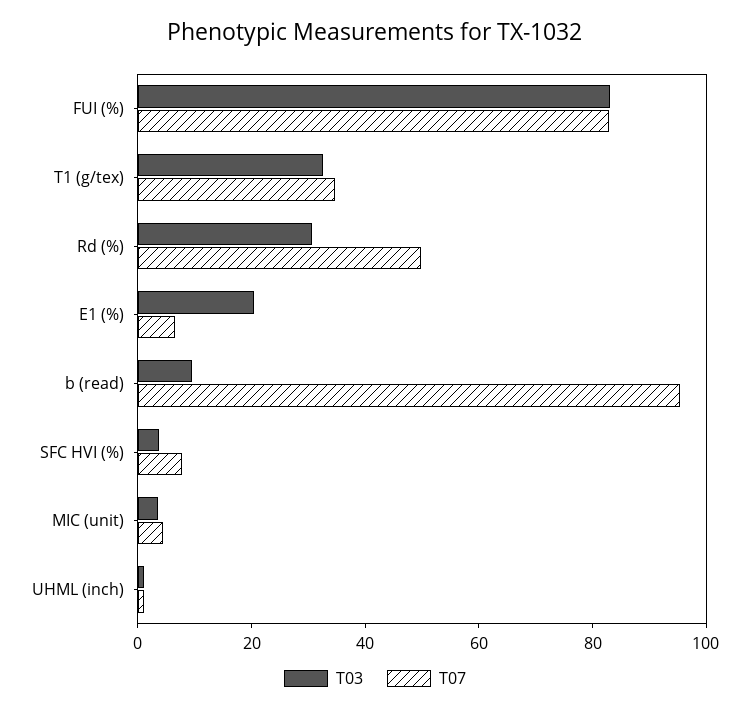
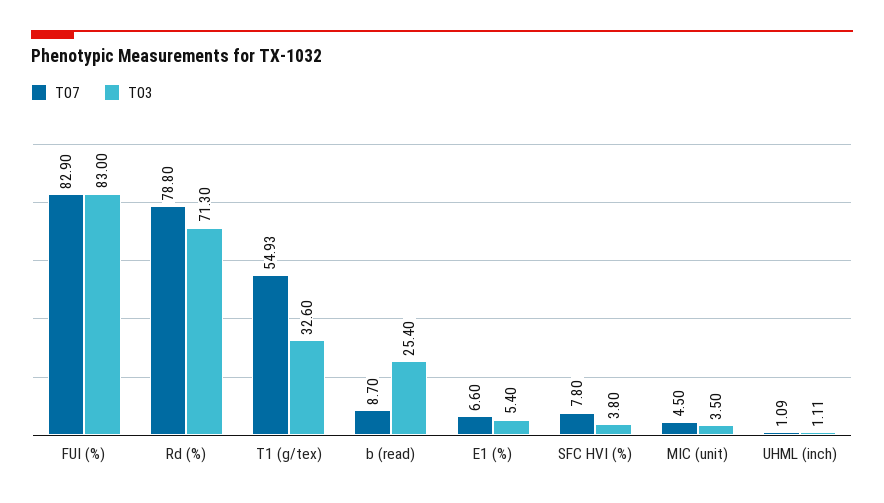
T07, T1 (g/tex): 35 -> 54.93
T03, Rd (%): 30 -> 71.3
T07, Rd (%): 50 -> 78.8
T03, E1 (%): 20 -> 5.4
T03, b (read): 10 -> 25.4
T07, b (read): 95 -> 8.7

